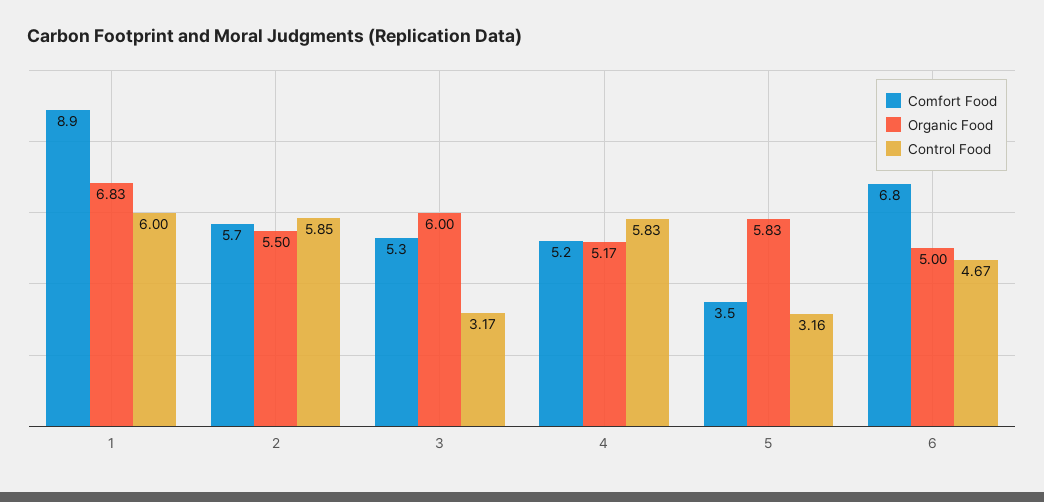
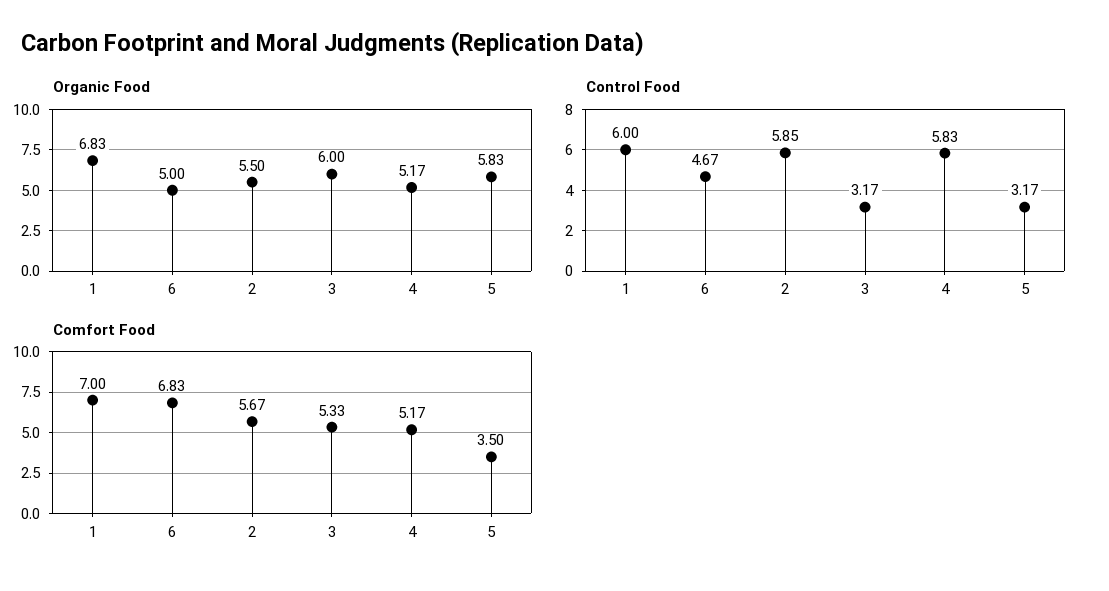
Comfort Food, 1: 8.9 -> 7
Control Food, 5: 3.16 -> 3.17

